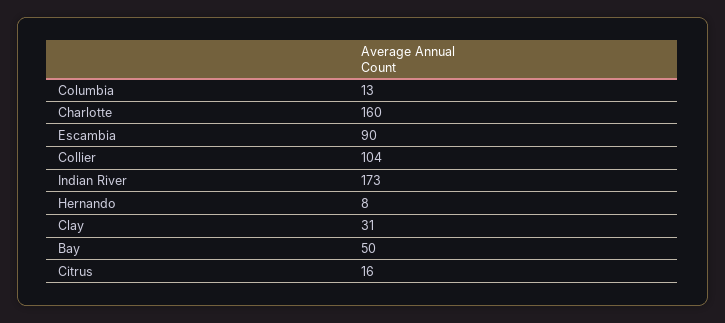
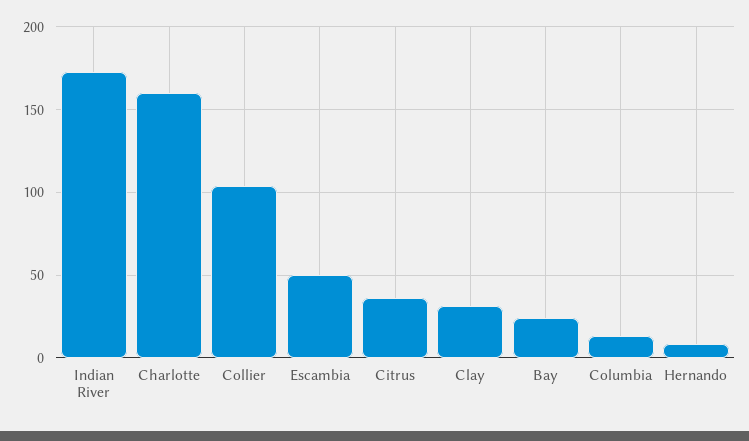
Escambia: 90 -> 50
Bay: 50 -> 25
Citrus: 16 -> 35

